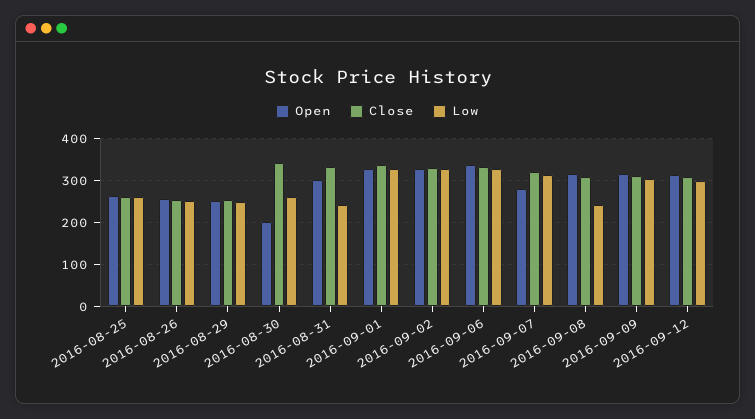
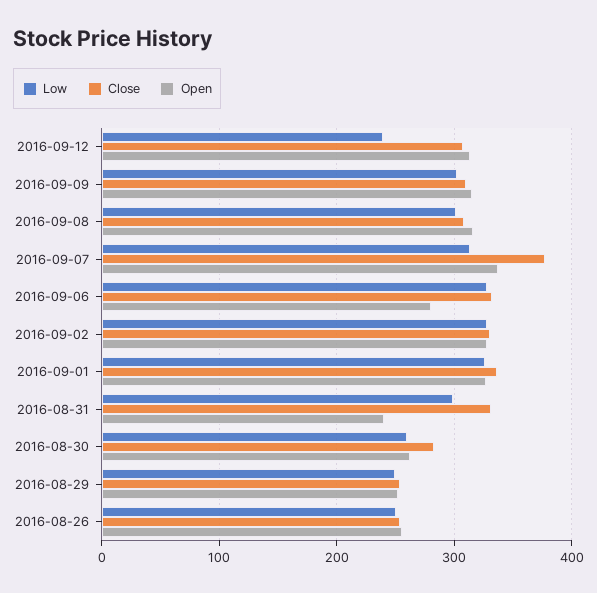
Open, 2016-08-25: 260 -> none
Close, 2016-08-25: 260 -> none
Low, 2016-08-25: 260 -> none
Open, 2016-08-30: 200 -> 260
Close, 2016-08-30: 340 -> 280
Open, 2016-08-31: 300 -> 240
Low, 2016-08-31: 240 -> 300
Open, 2016-09-06: 340 -> 280
Open, 2016-09-07: 280 -> 340
Close, 2016-09-07: 320 -> 380
Low, 2016-09-08: 240 -> 300
Low, 2016-09-12: 300 -> 240

